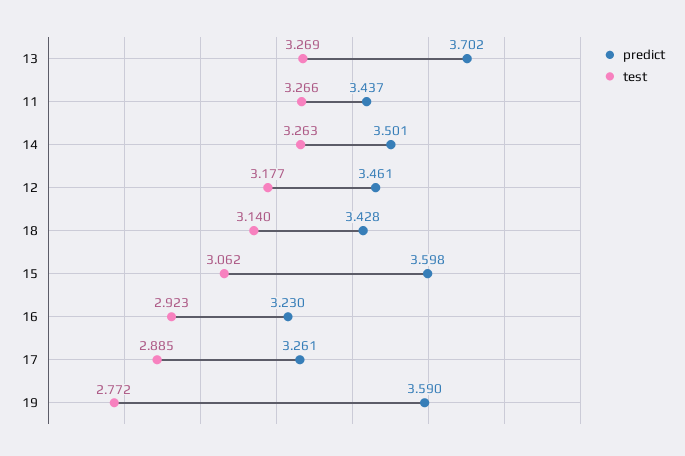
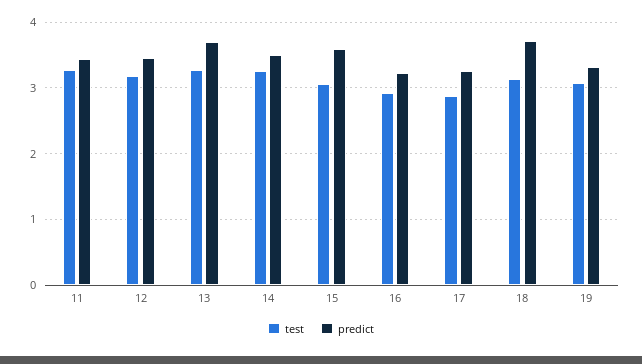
predict, 18: 3.428 -> 3.7
predict, 19: 3.59 -> 3.3
test, 19: 2.772 -> 3.1

